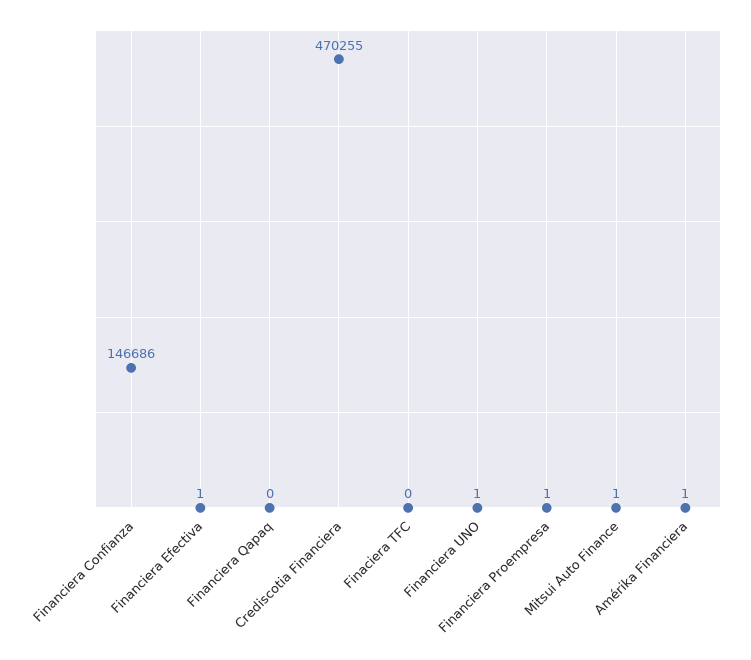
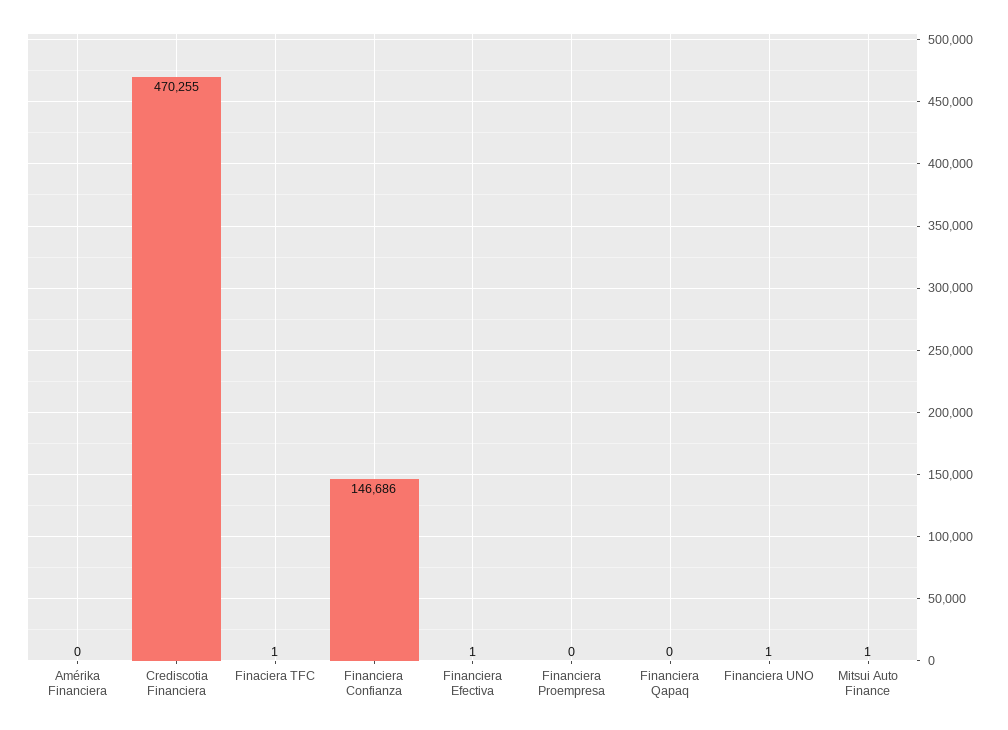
Finaciera TFC: 0 -> 1
Financiera Proempresa: 1 -> 0
Amérika Financiera: 1 -> 0

